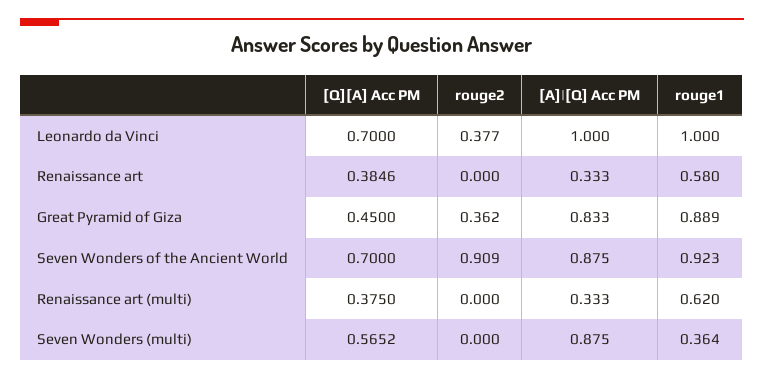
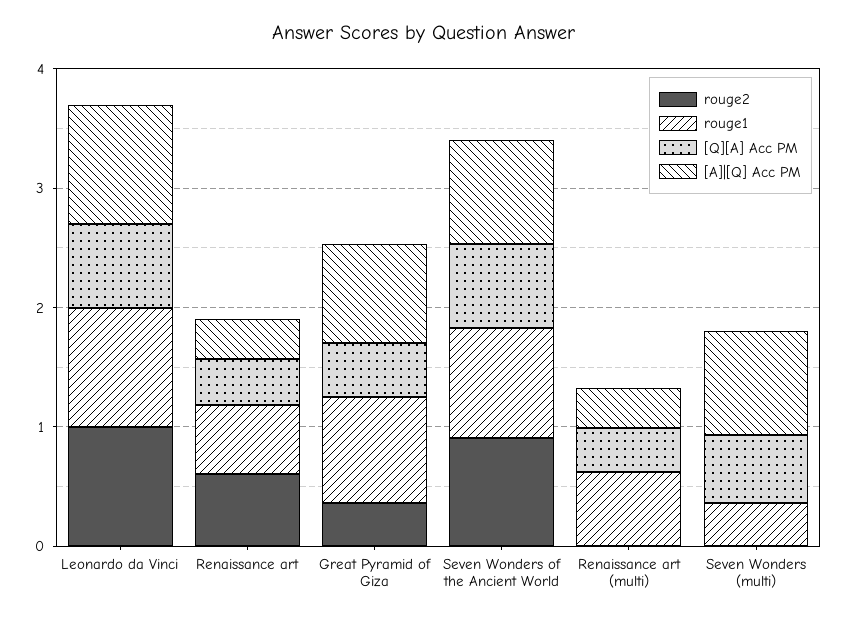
rouge2, Leonardo da Vinci: 0.377 -> 1
rouge2, Renaissance art: 0 -> 0.6

